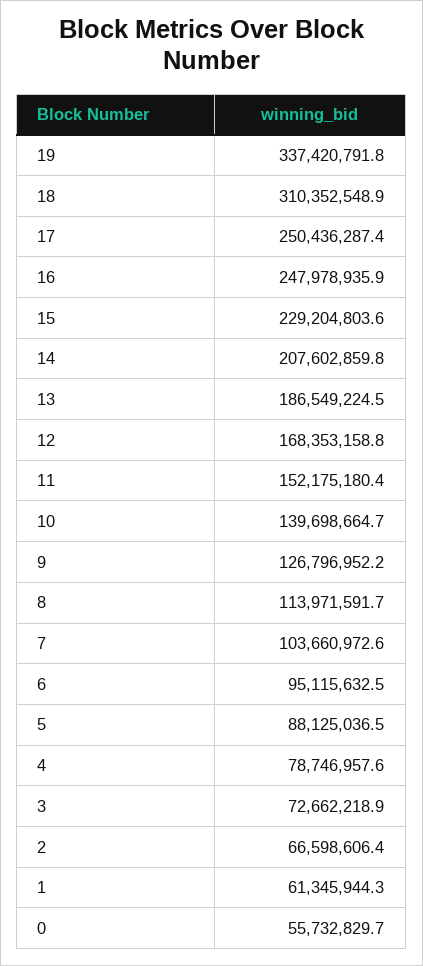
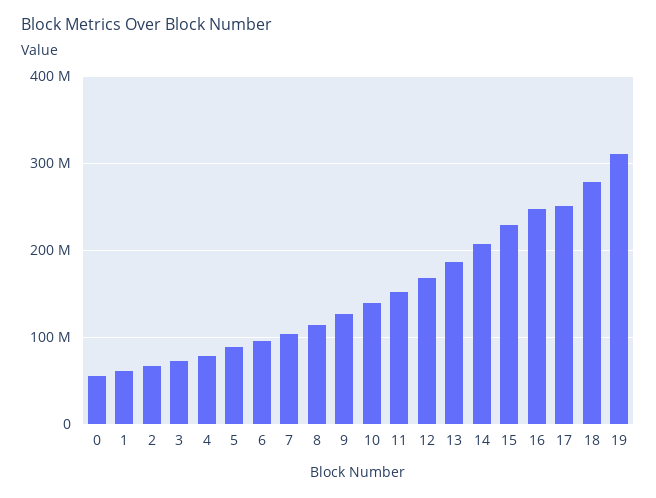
19: 337420791.8 -> 310000000
18: 310352548.9 -> 280000000

